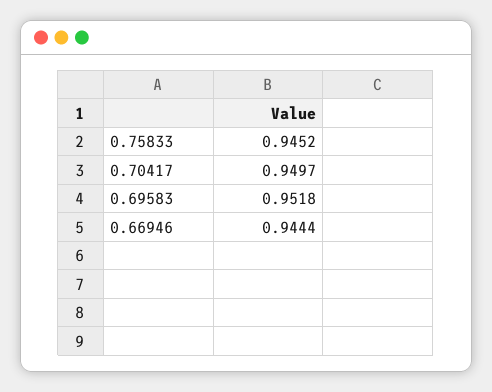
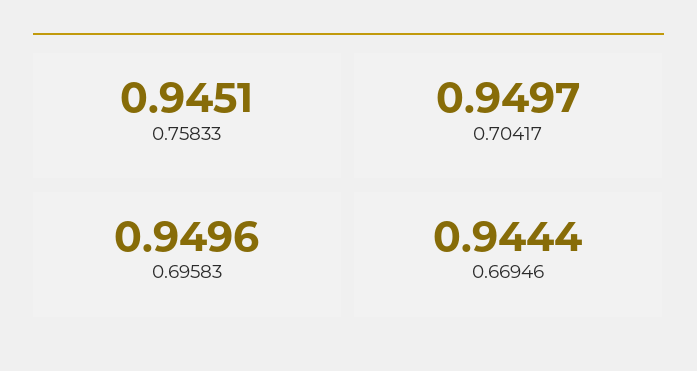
0.75833: 0.9452 -> 0.9451
0.69583: 0.9518 -> 0.9496

